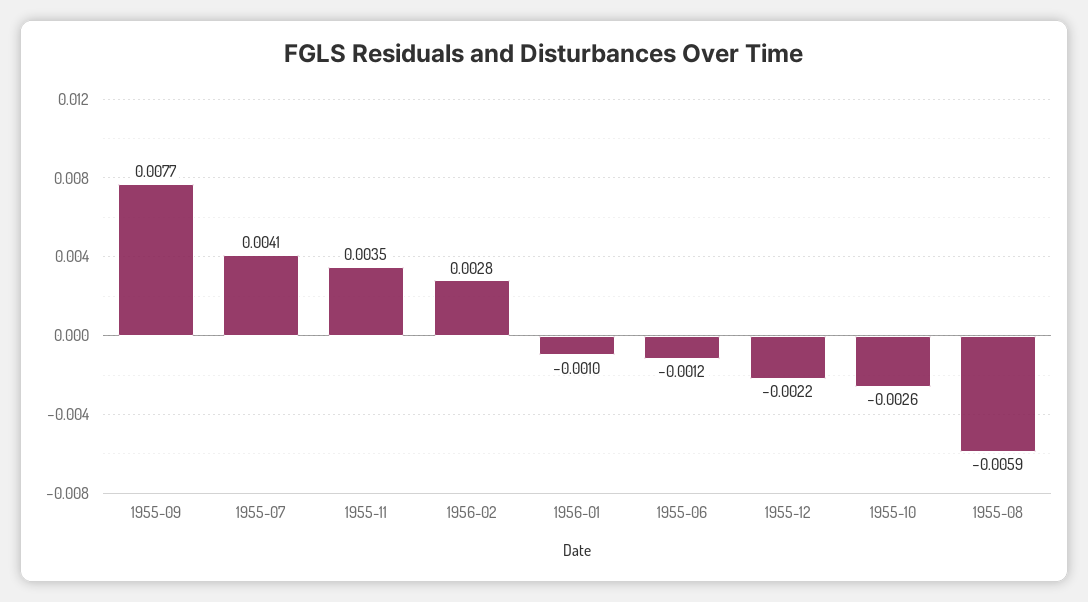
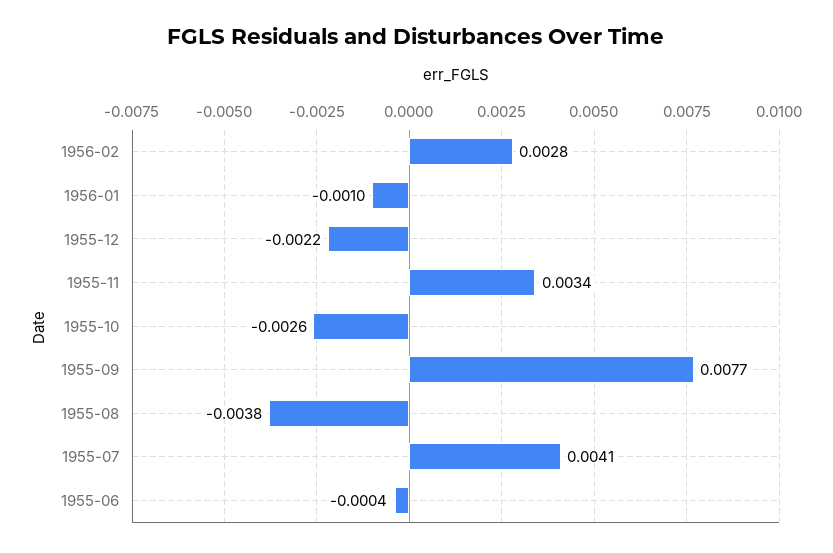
1955-11: 0.0035 -> 0.0034
1955-06: -0.0012 -> -0.0004
1955-08: -0.0059 -> -0.0038

